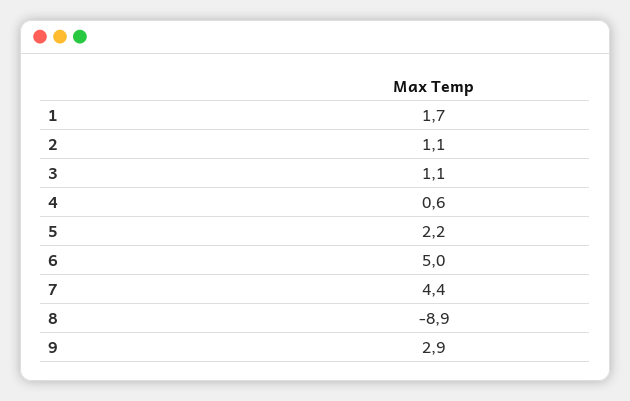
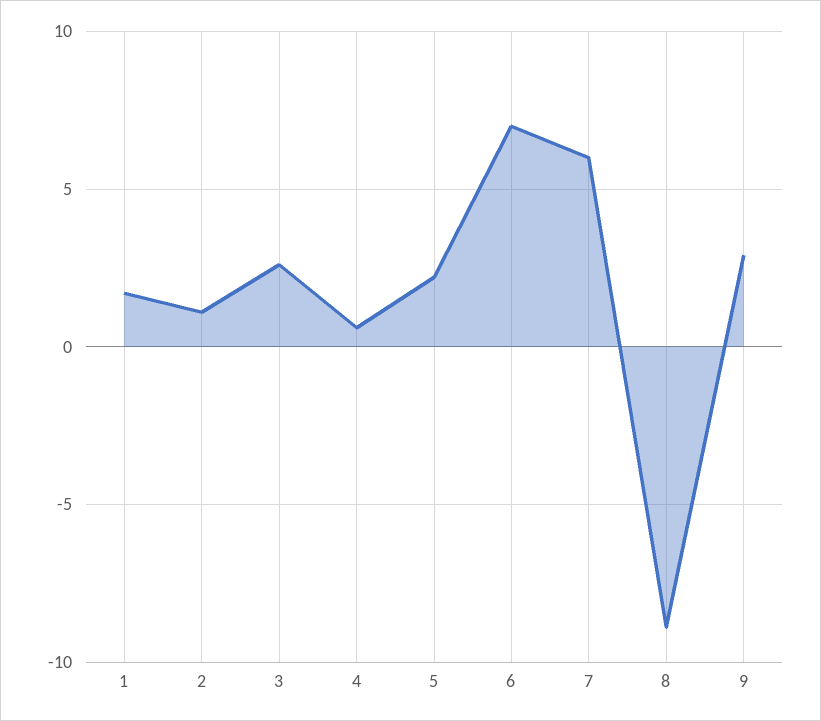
3: 1.1 -> 2.5
6: 5 -> 7
7: 4.4 -> 6

